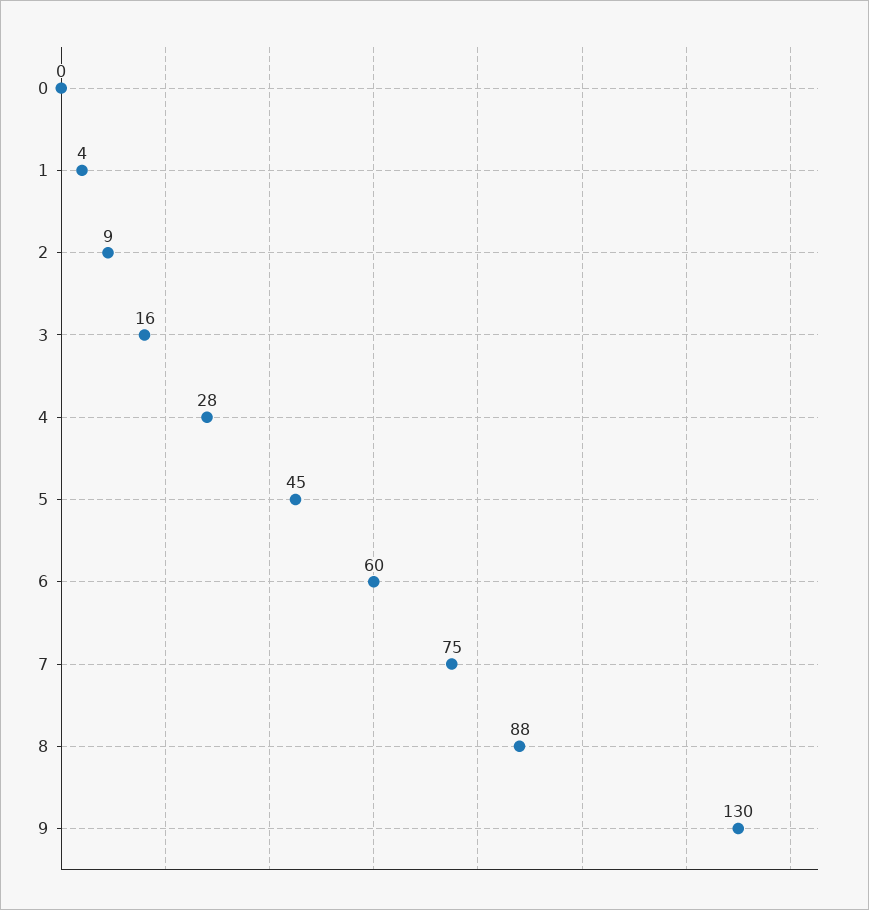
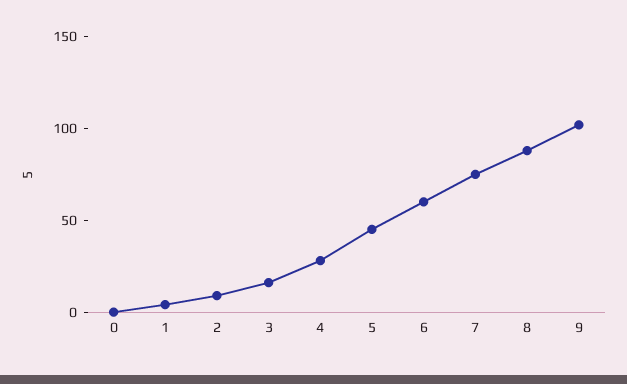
9: 130 -> 100

